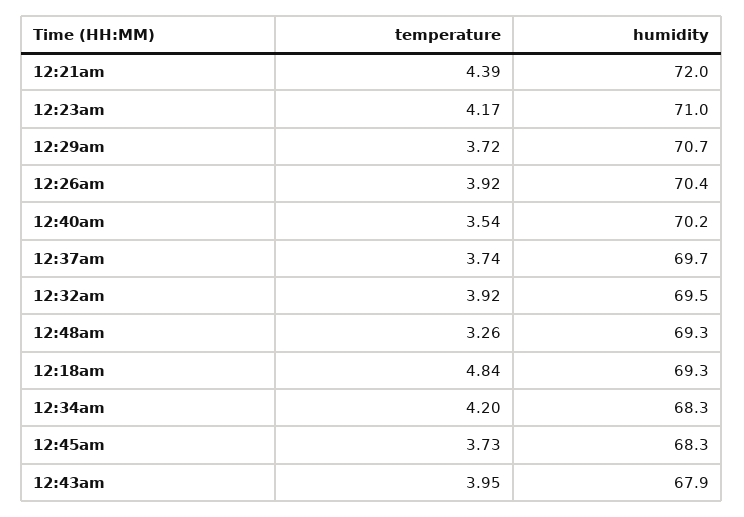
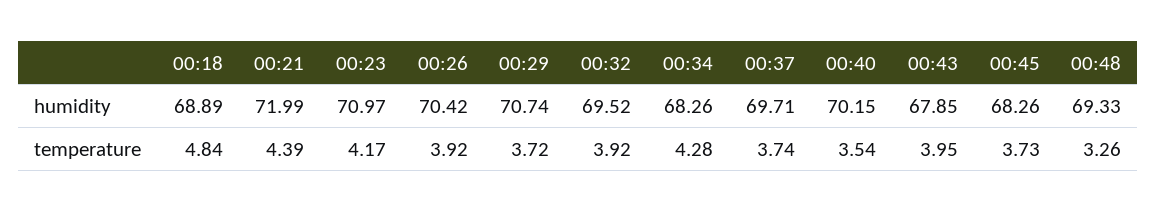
humidity, 12:18am: 69.3 -> 68.89
temperature, 12:34am: 4.2 -> 4.28

